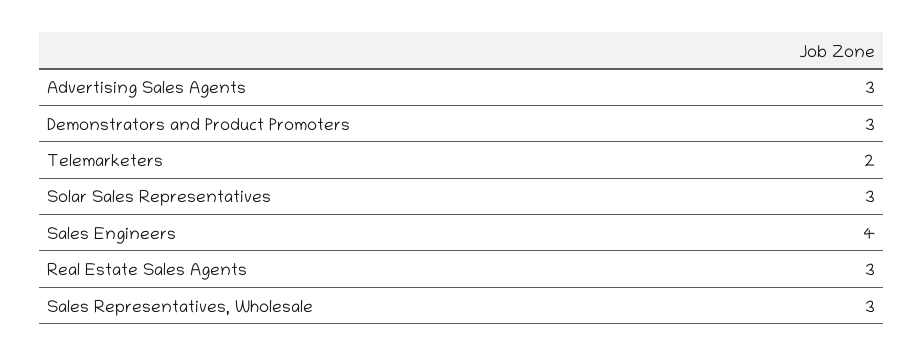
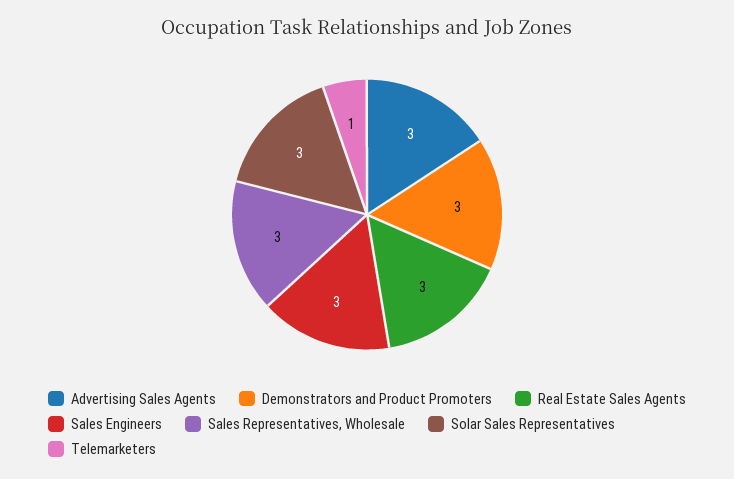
Telemarketers: 2 -> 1
Sales Engineers: 4 -> 3

